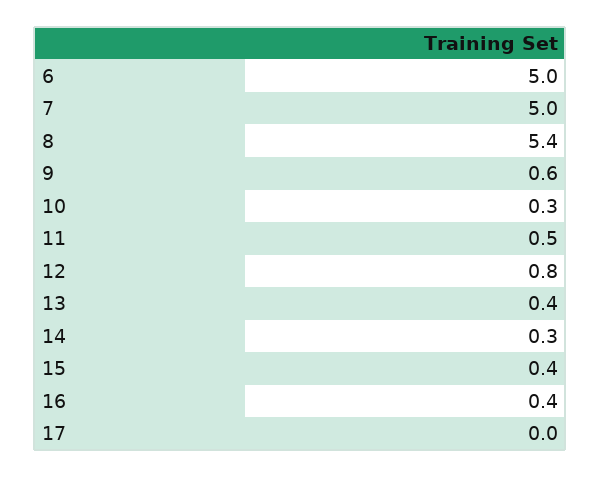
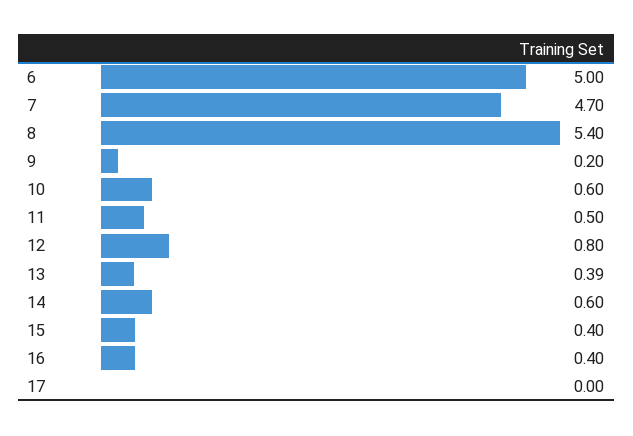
7: 5 -> 4.7
9: 0.6 -> 0.2
10: 0.3 -> 0.6
14: 0.3 -> 0.6

